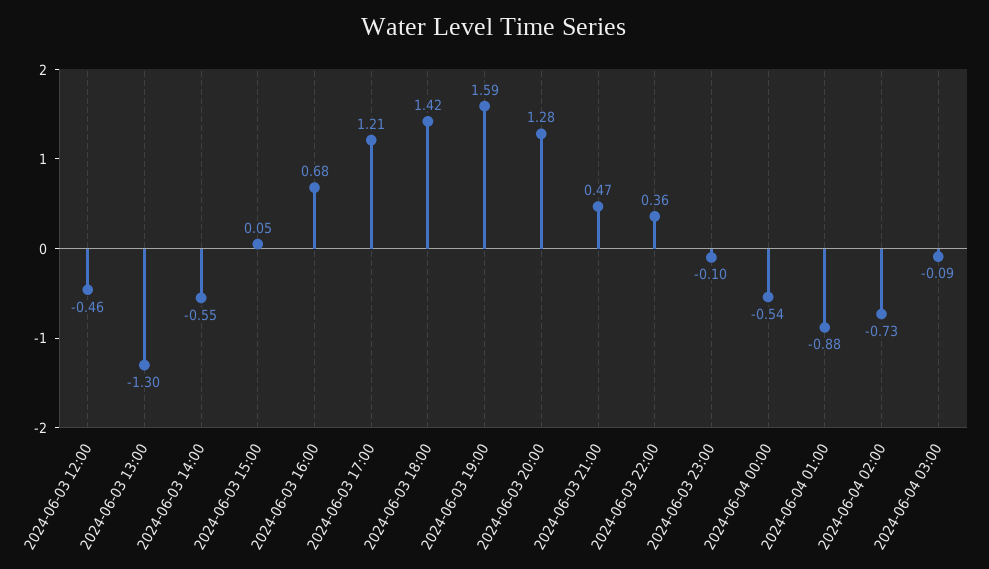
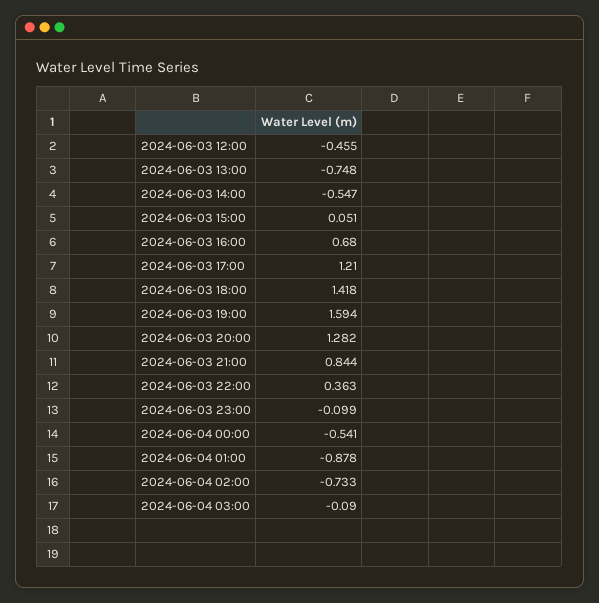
2024-06-03 13:00: -1.3 -> -0.748
2024-06-03 21:00: 0.47 -> 0.844

